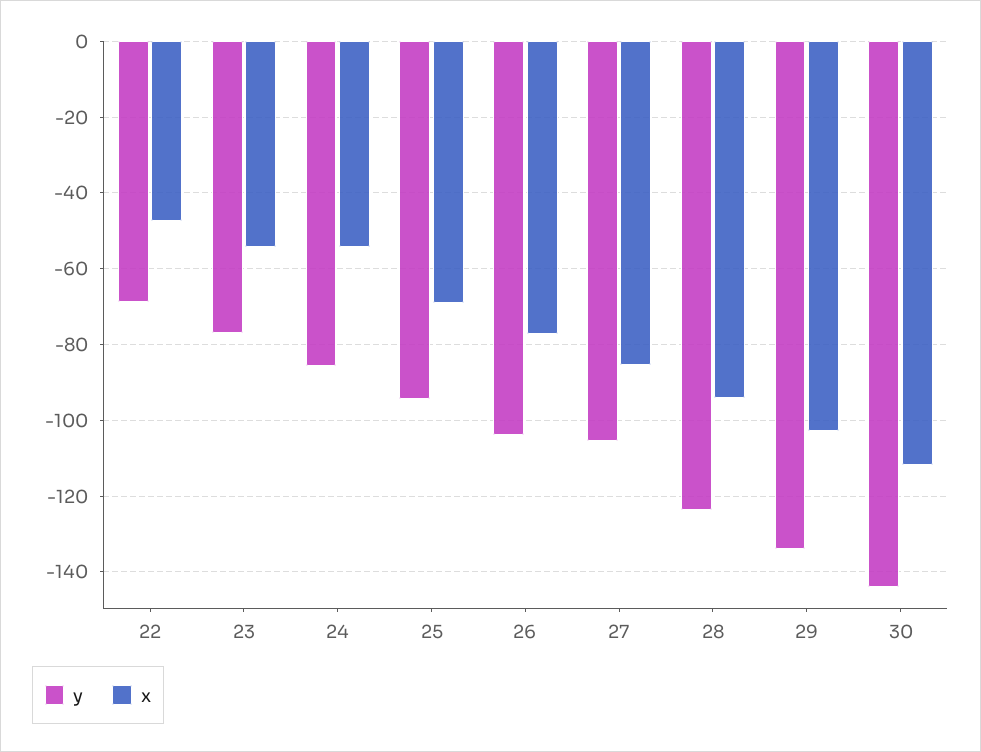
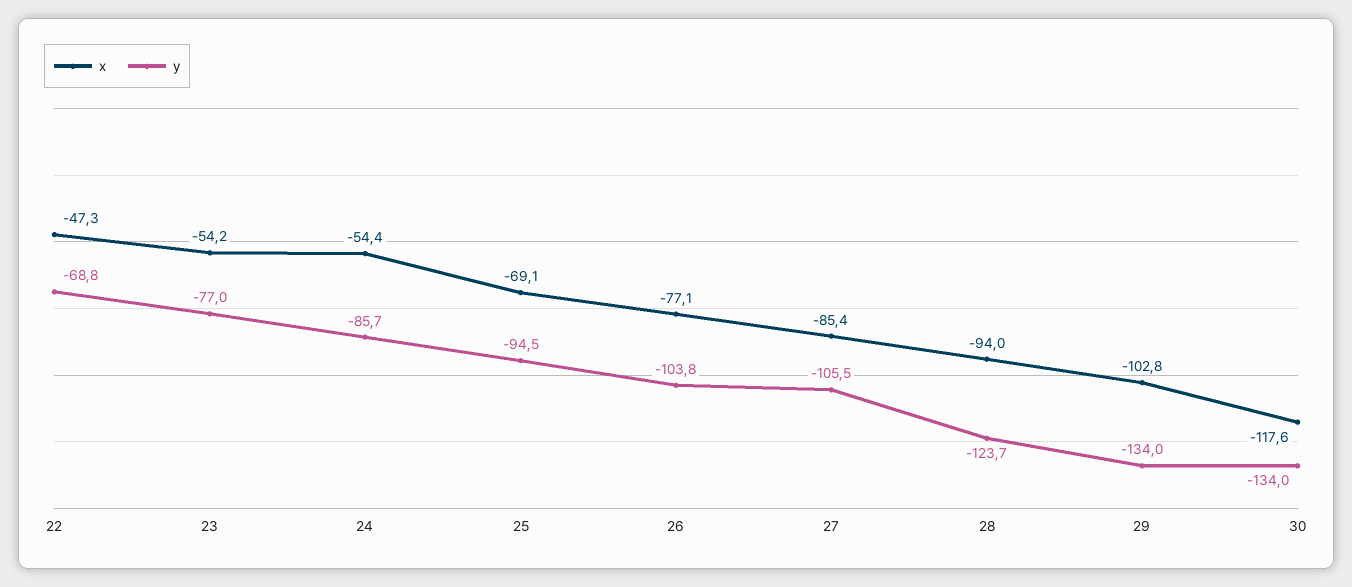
y, 30: -144 -> -134
x, 30: -112 -> -117.6

